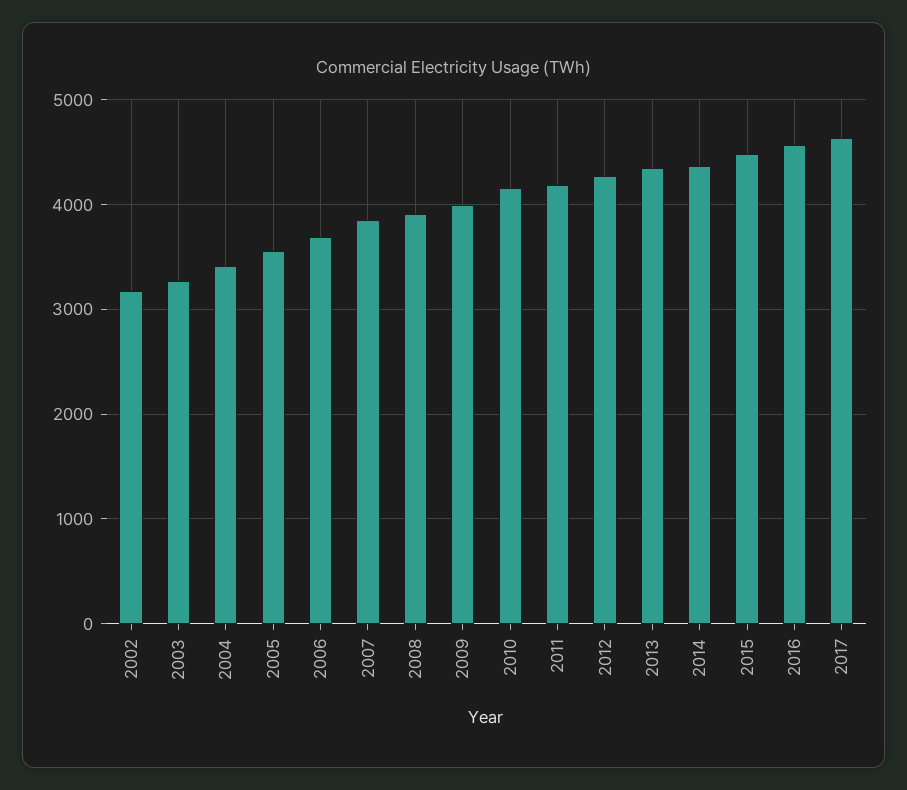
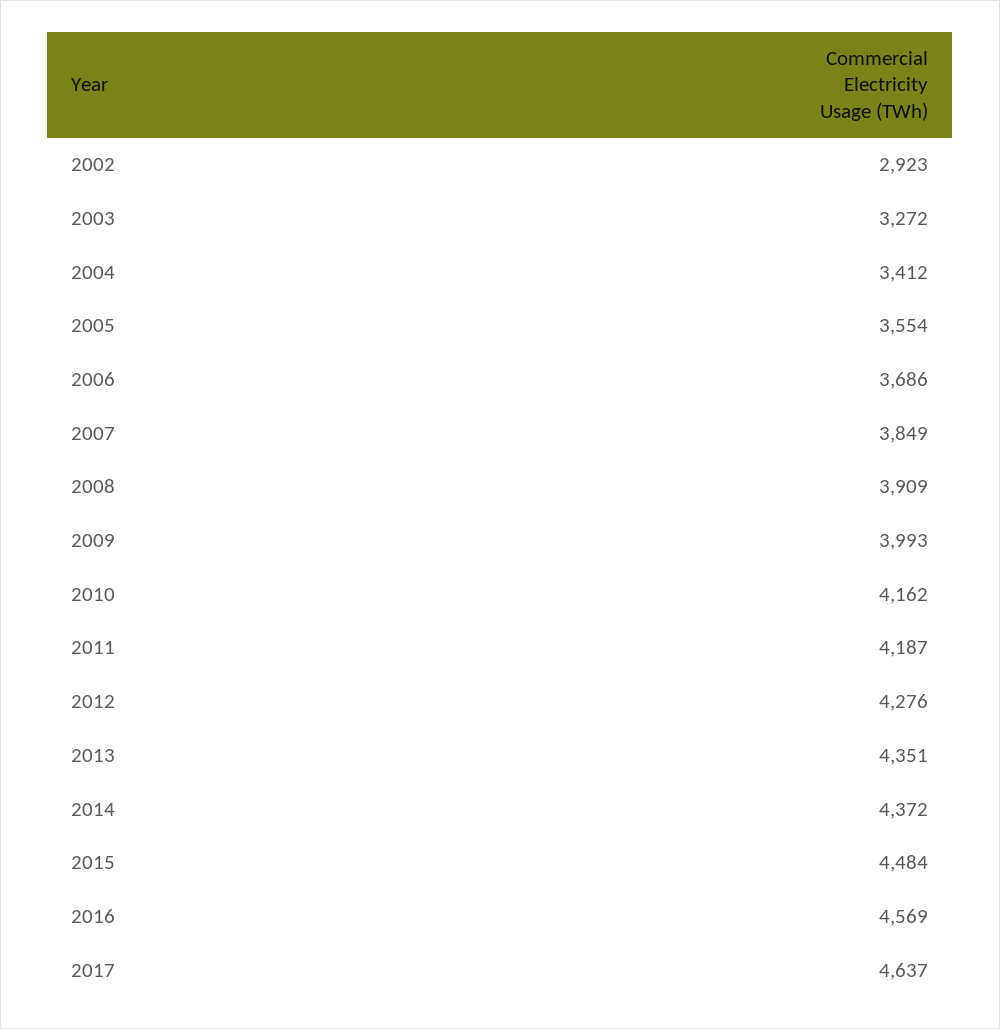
2002: 3200 -> 2923

